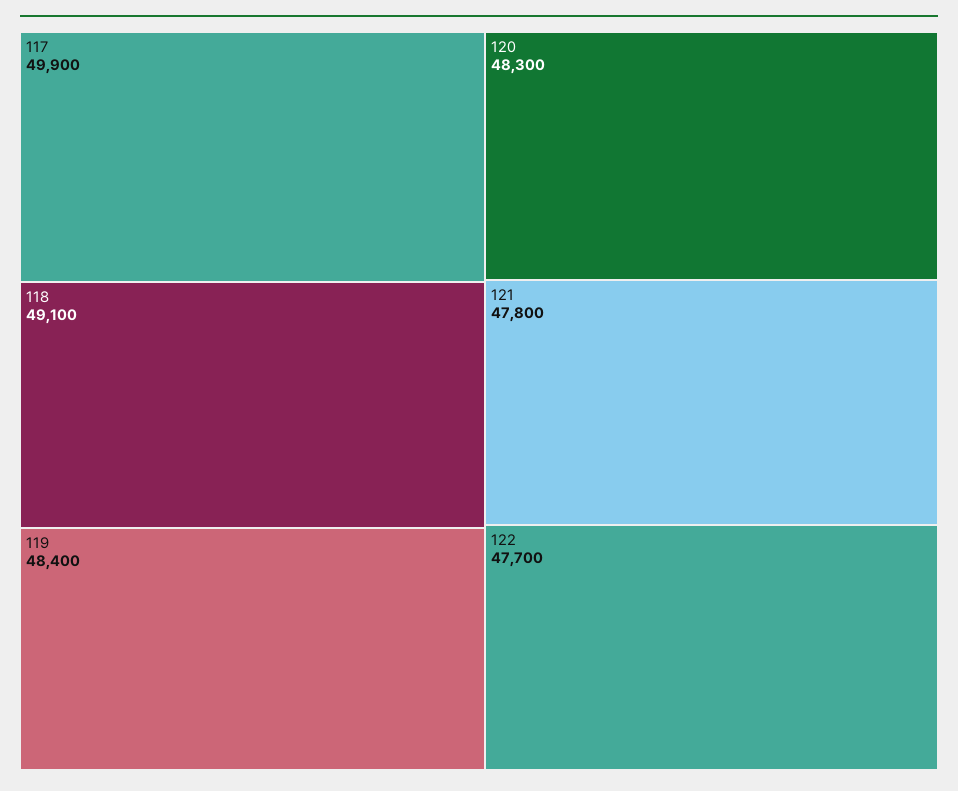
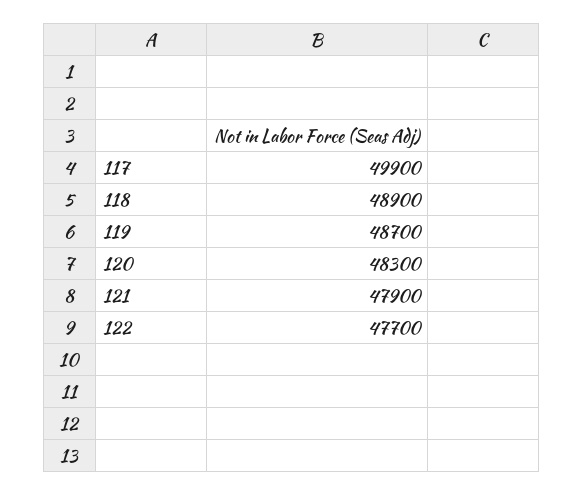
118: 49100 -> 48900
119: 48400 -> 48700
121: 47800 -> 47900

